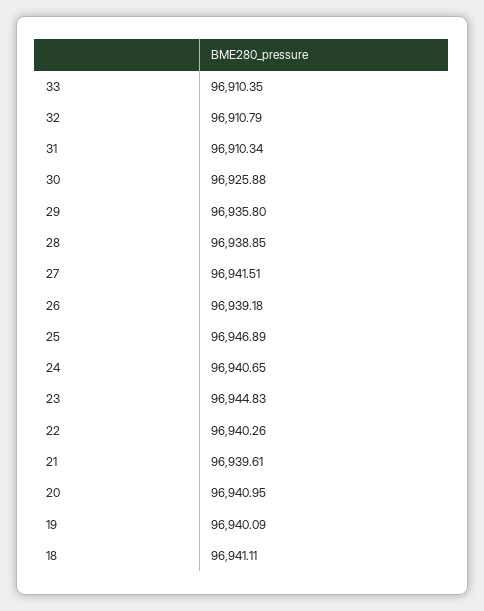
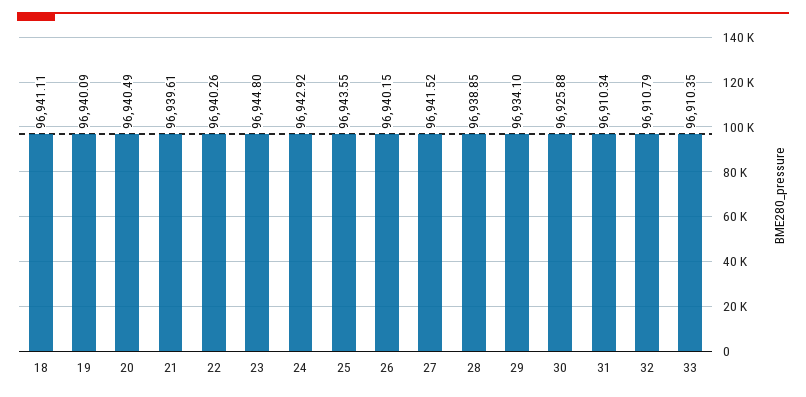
29: 96935.8 -> 96934.1
27: 96941.51 -> 96941.52
26: 96939.18 -> 96940.15
25: 96946.89 -> 96943.55
24: 96940.65 -> 96942.92
23: 96944.83 -> 96944.8
20: 96940.95 -> 96940.49

